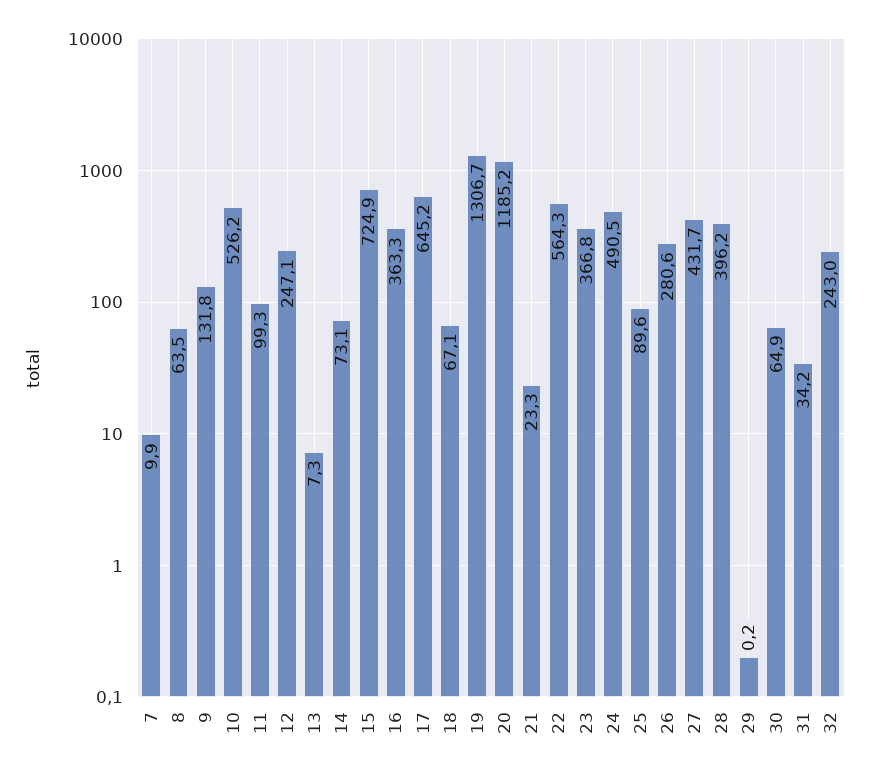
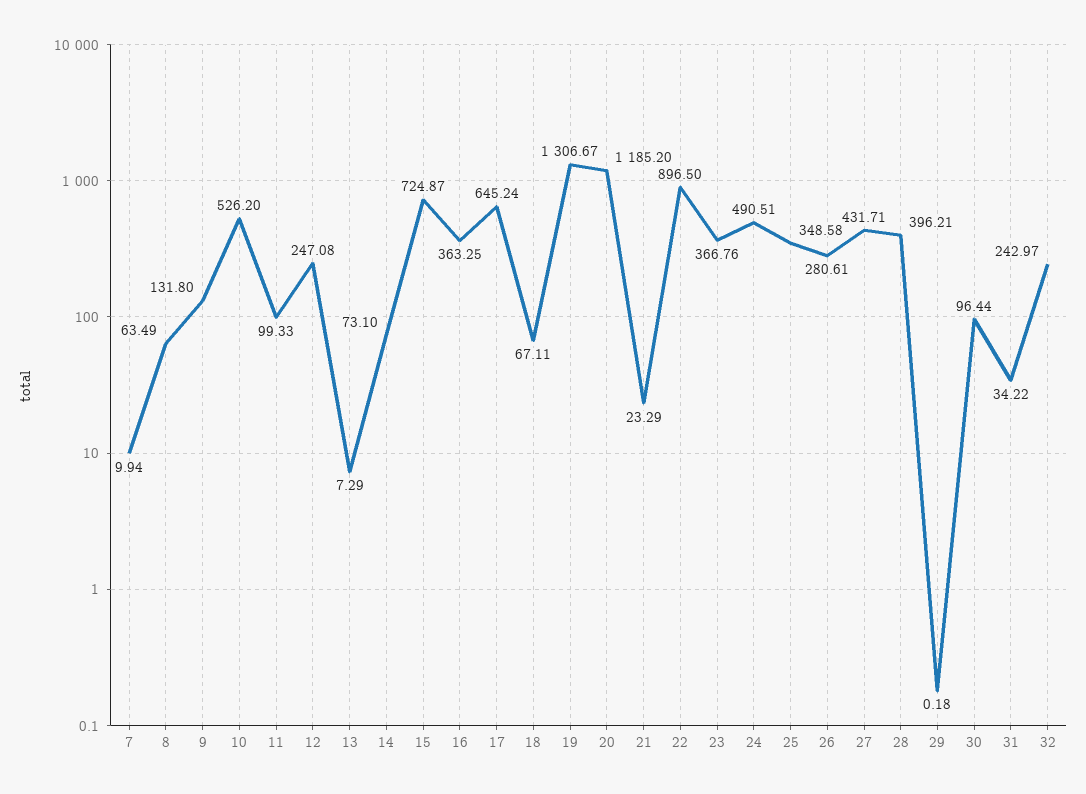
22: 564.3 -> 896.5
25: 89.6 -> 348.58
30: 64.9 -> 96.44

